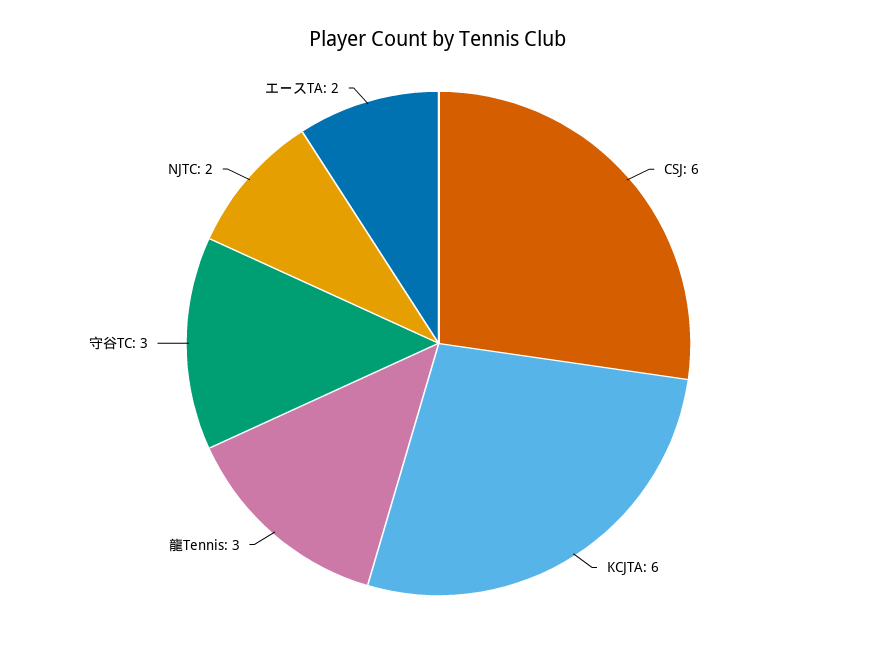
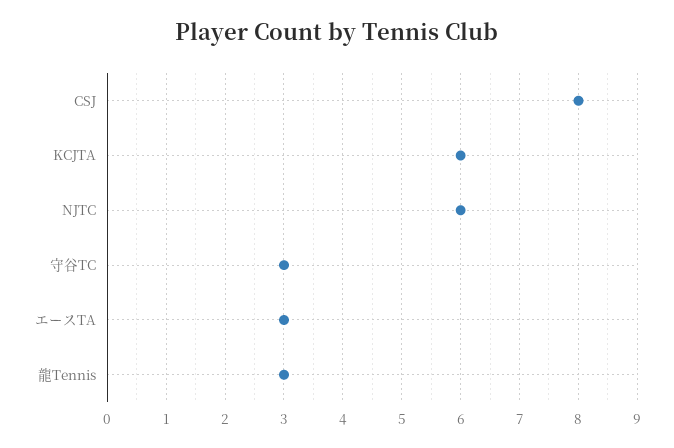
CSJ: 6 -> 8
NJTC: 2 -> 6
エースTA: 2 -> 3

